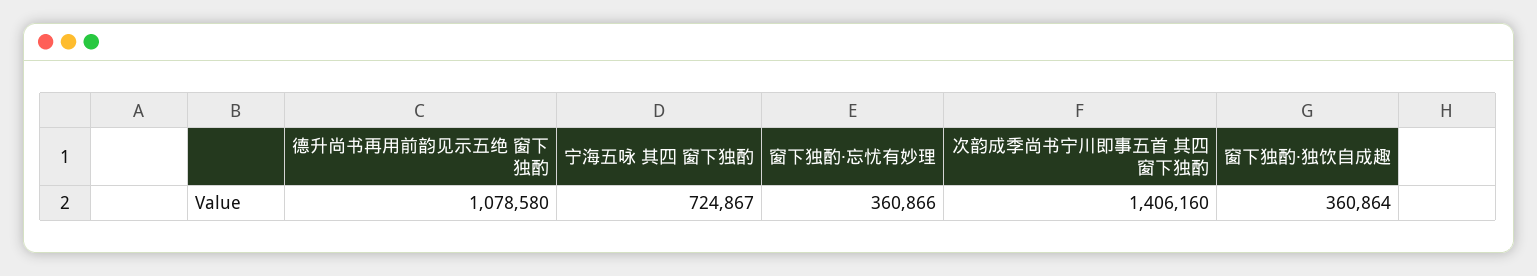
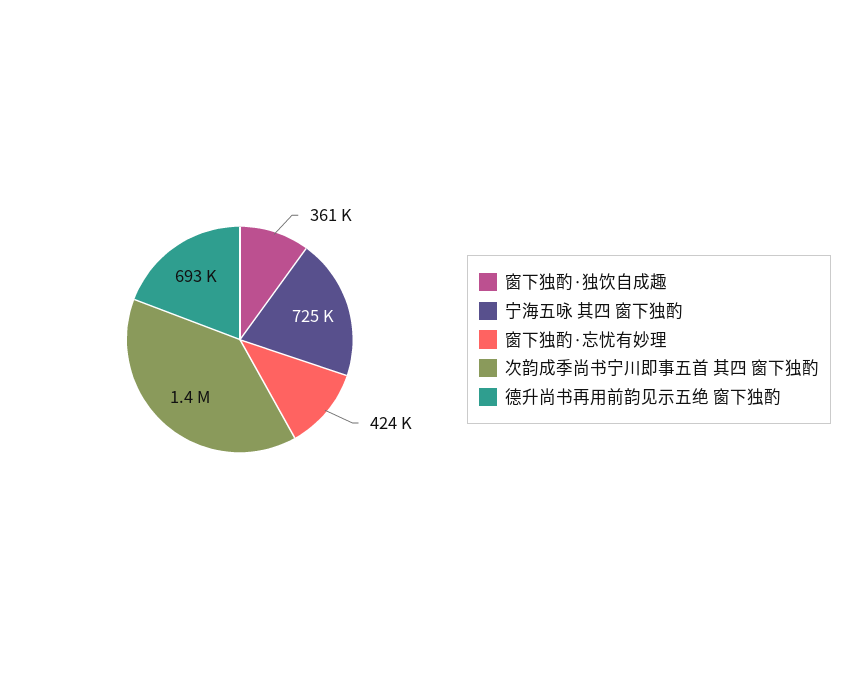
德升尚书再用前韵见示五绝 窗下独酌: 1078580 -> 693000
窗下独酌·忘忧有妙理: 360866 -> 424000

